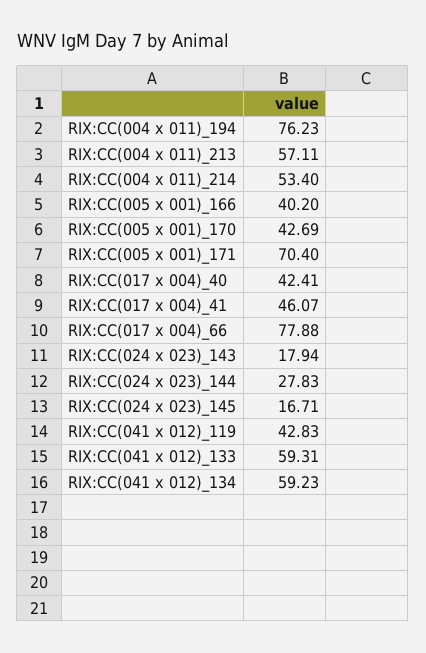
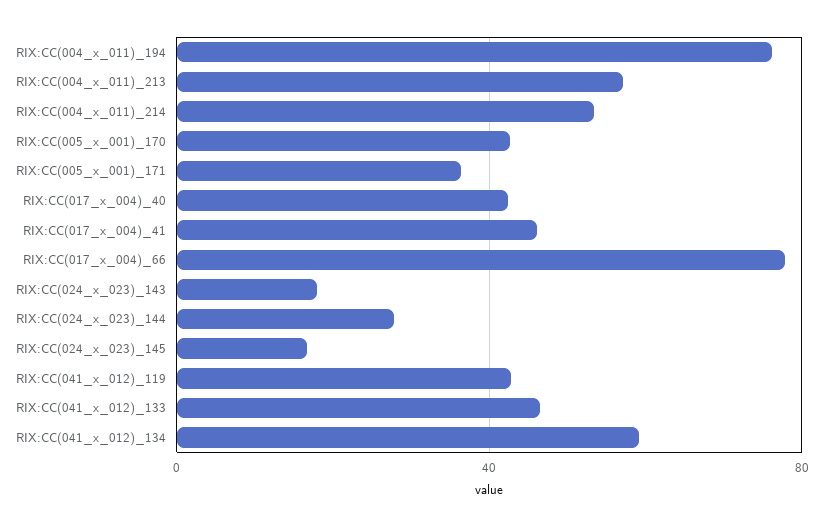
RIX:CC(005 x 001)_166: 40.2 -> none
RIX:CC(005 x 001)_171: 70.4 -> 35
RIX:CC(041 x 012)_133: 59.31 -> 45

